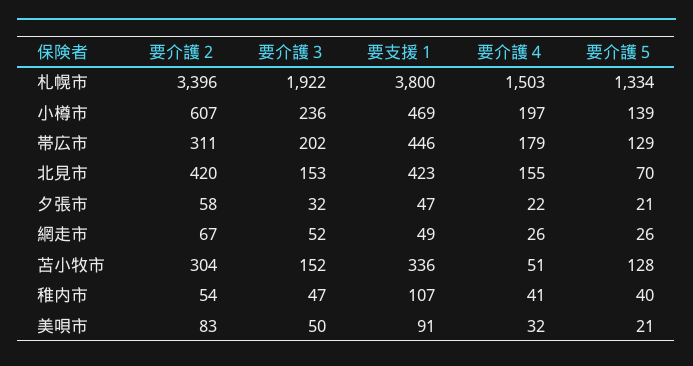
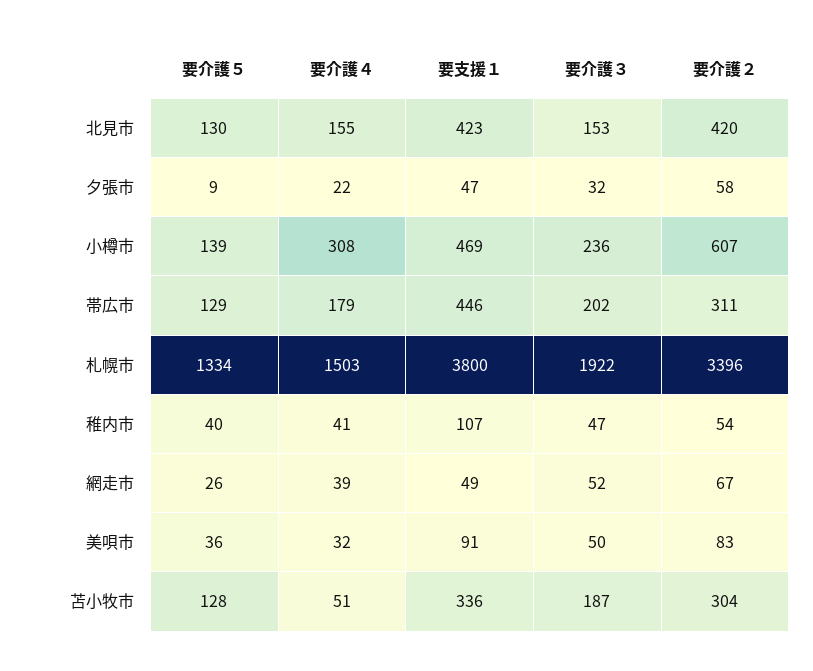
要介護４, 小樽市: 197 -> 308
要介護５, 北見市: 70 -> 130
要介護５, 夕張市: 21 -> 9
要介護４, 網走市: 26 -> 39
要介護３, 苫小牧市: 152 -> 187
要介護５, 美唄市: 21 -> 36

